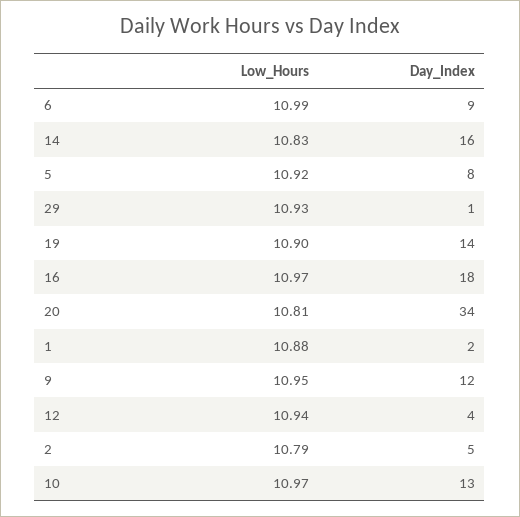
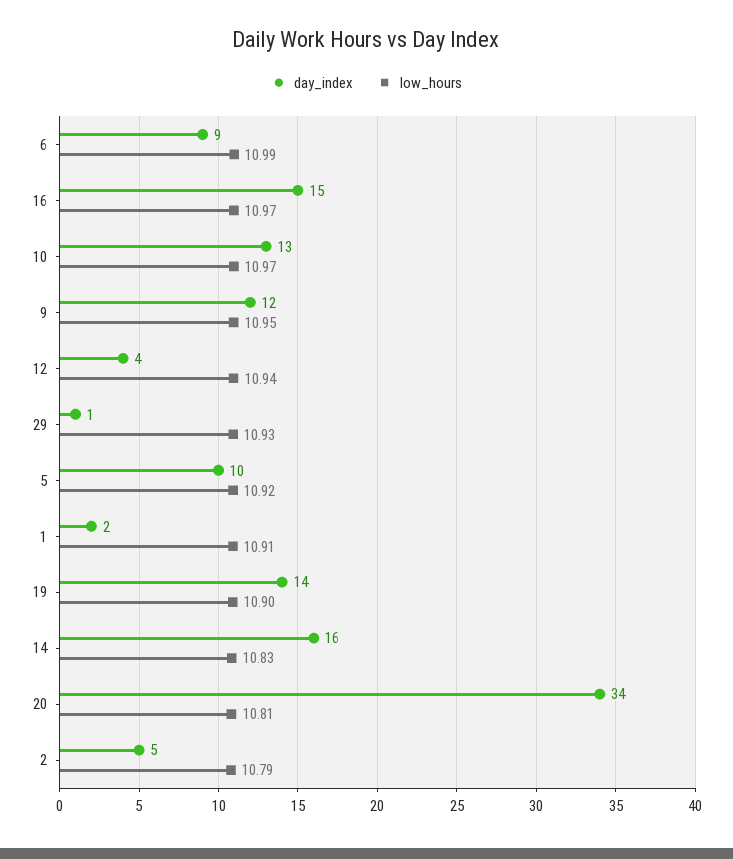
Day_Index, 5: 8 -> 10
Day_Index, 16: 18 -> 15
Low_Hours, 1: 10.88 -> 10.91

